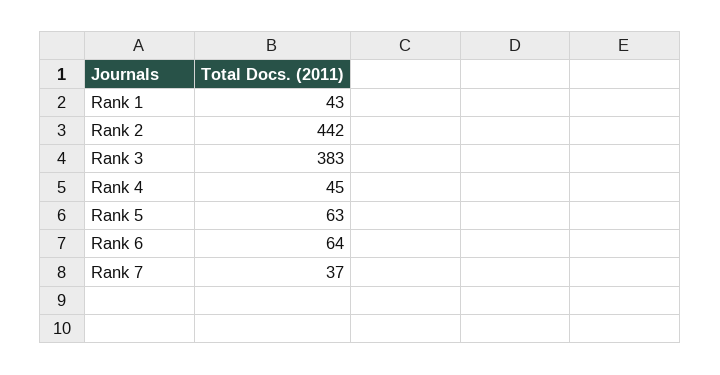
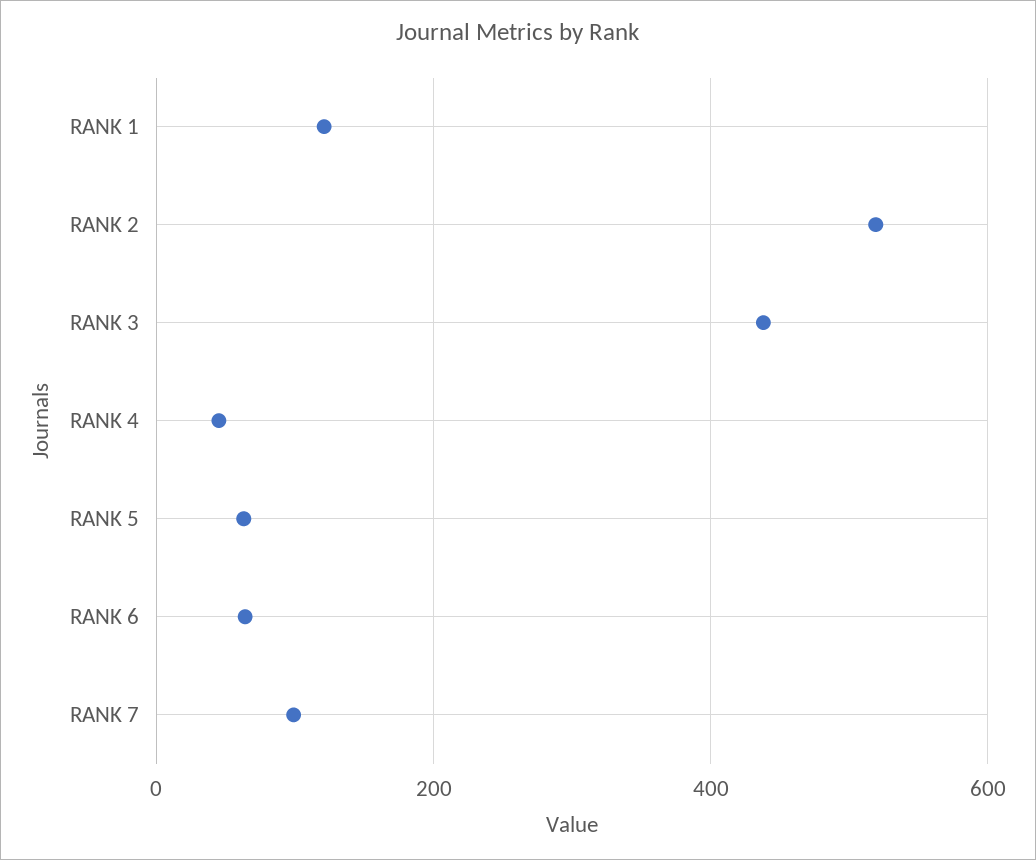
Rank 1: 43 -> 120
Rank 2: 442 -> 520
Rank 3: 383 -> 440
Rank 7: 37 -> 100

